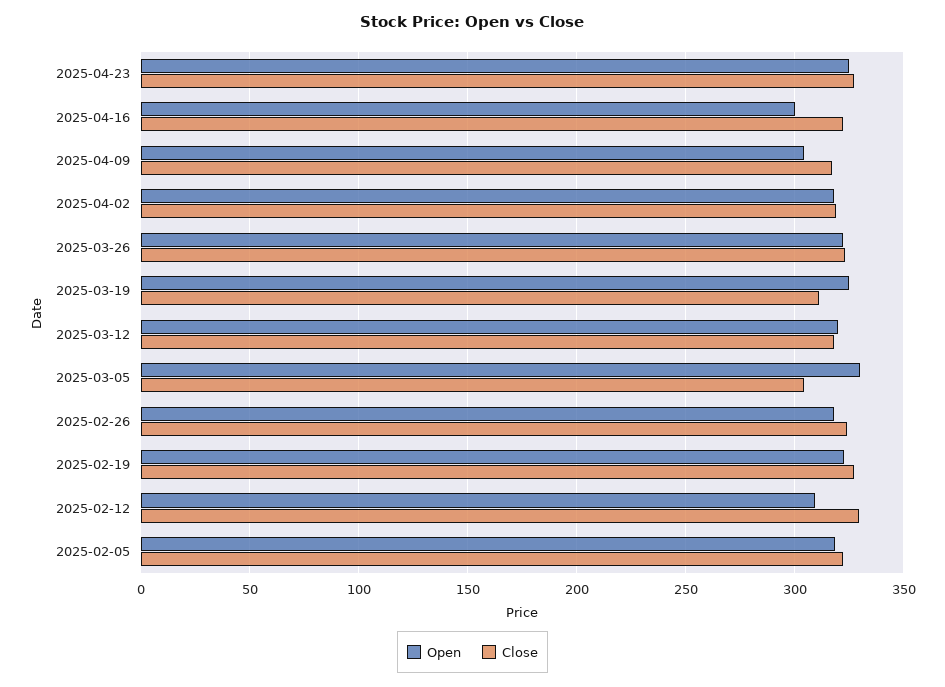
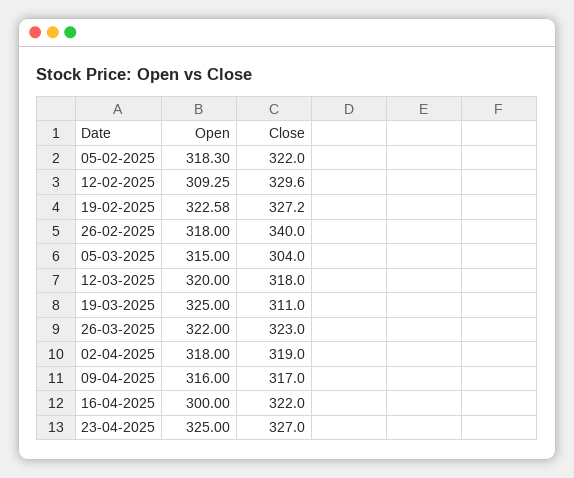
Open, 2025-04-09: 305 -> 316
Open, 2025-03-05: 330 -> 315
Close, 2025-02-26: 325 -> 340

